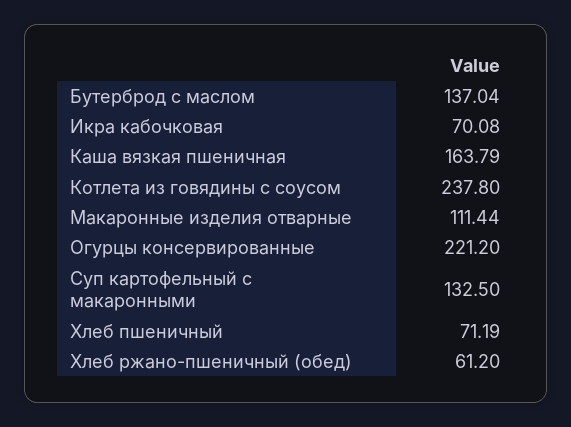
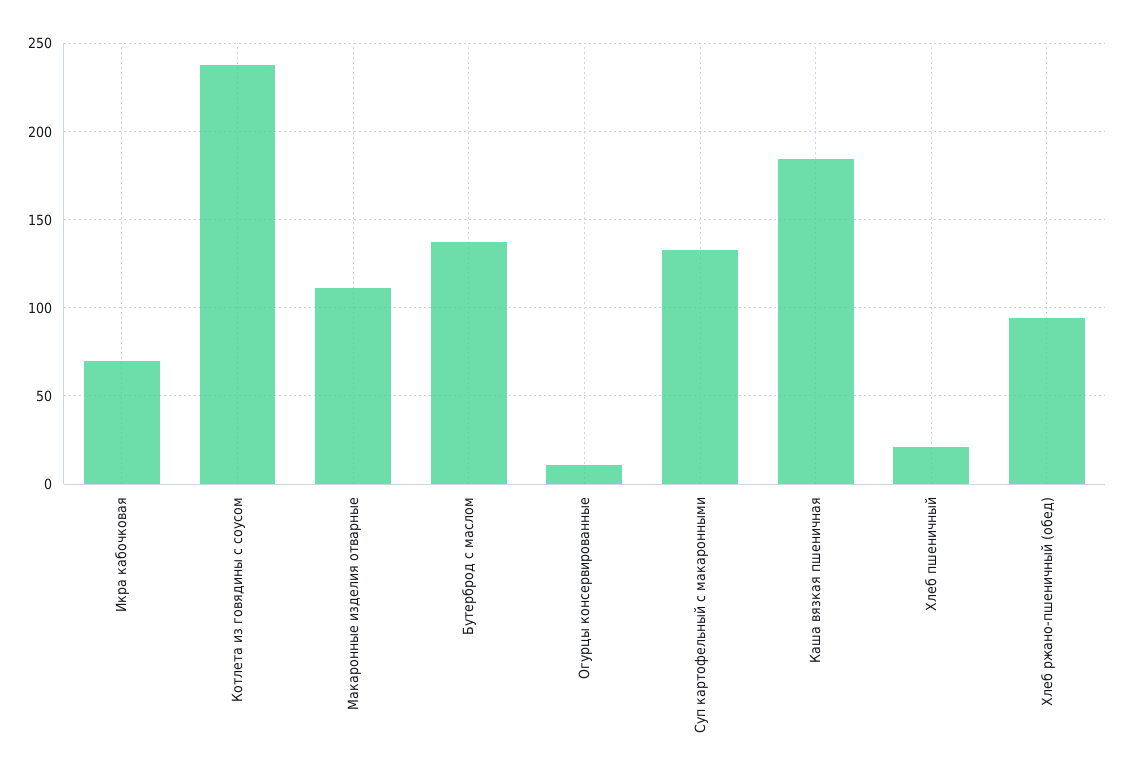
Каша вязкая пшеничная: 163.79 -> 185
Огурцы консервированные: 221.2 -> 10
Хлеб пшеничный: 71.19 -> 20
Хлеб ржано-пшеничный (обед): 61.2 -> 95

